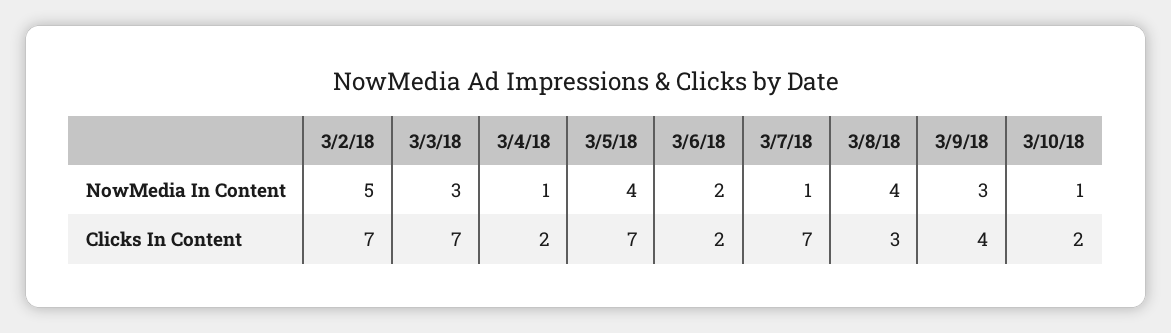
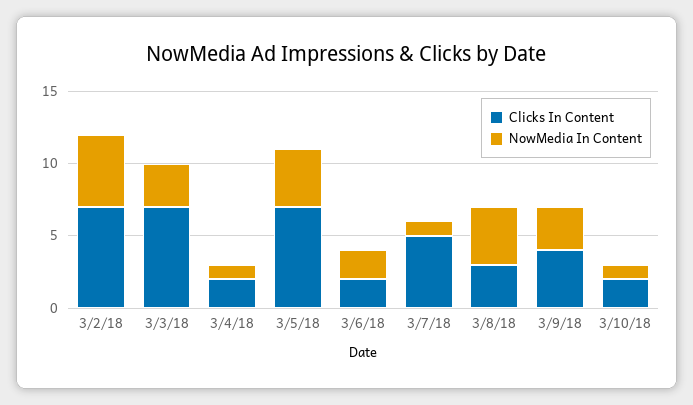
Clicks In Content, 3/7/18: 7 -> 5

